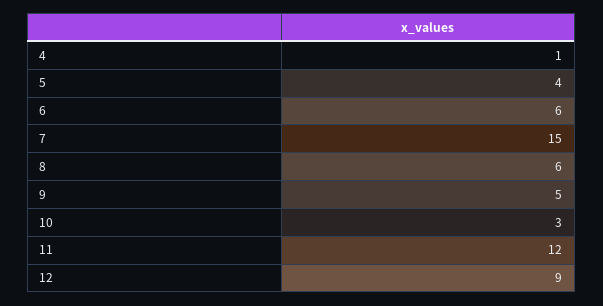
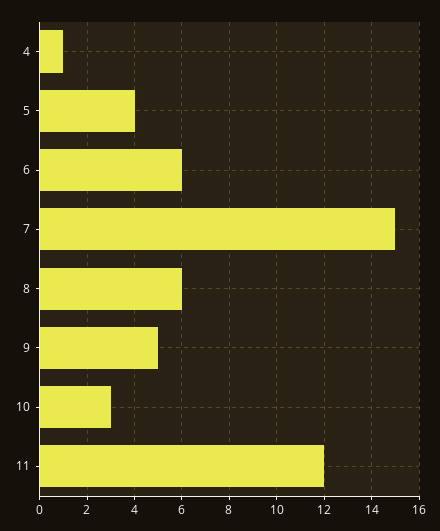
12: 9 -> none

